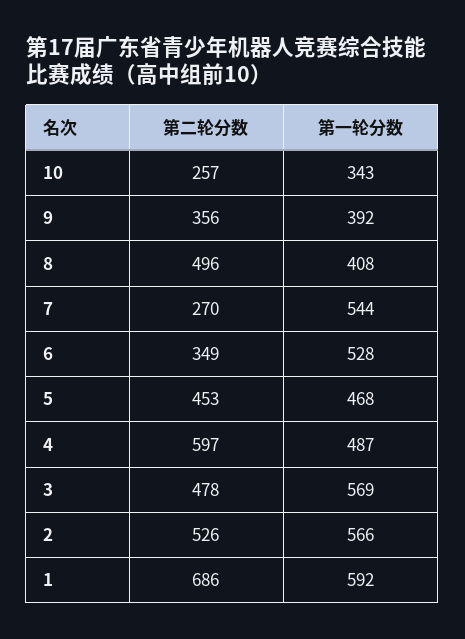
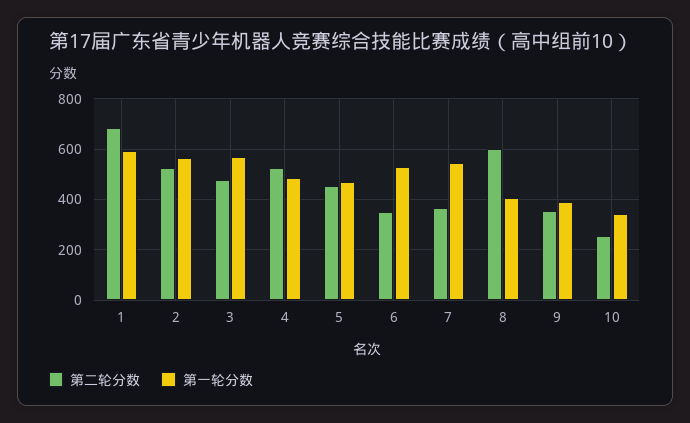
第二轮分数, 8: 496 -> 600
第二轮分数, 7: 270 -> 375
第二轮分数, 4: 597 -> 525

